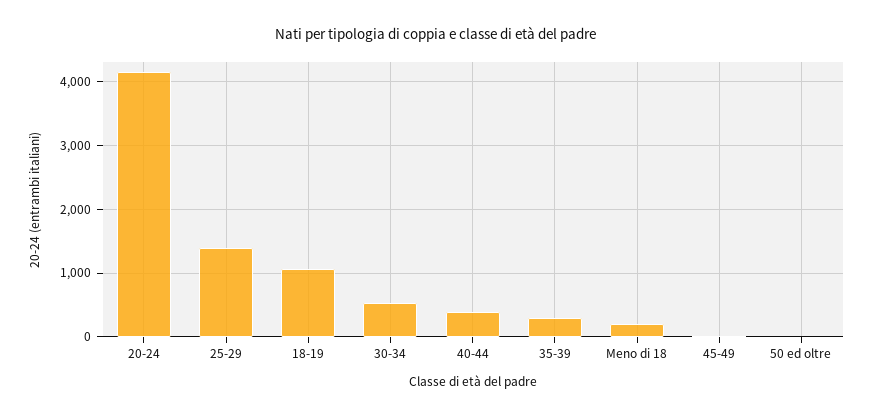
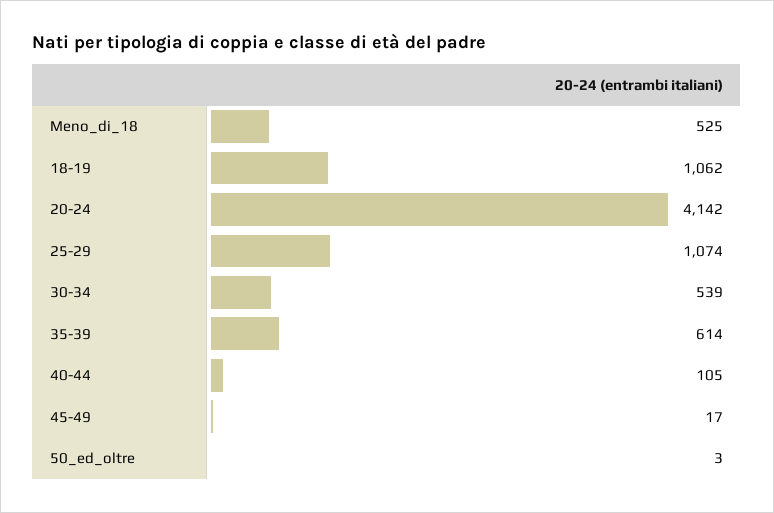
25-29: 1400 -> 1074
40-44: 400 -> 105
35-39: 300 -> 614
Meno di 18: 200 -> 525

